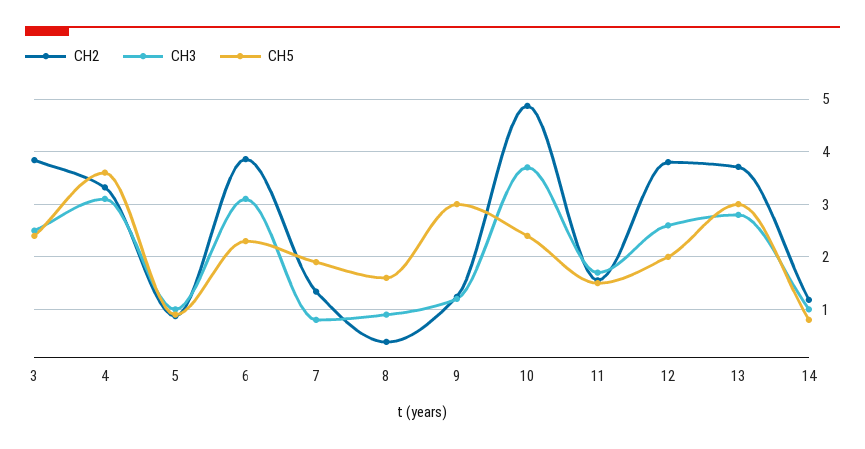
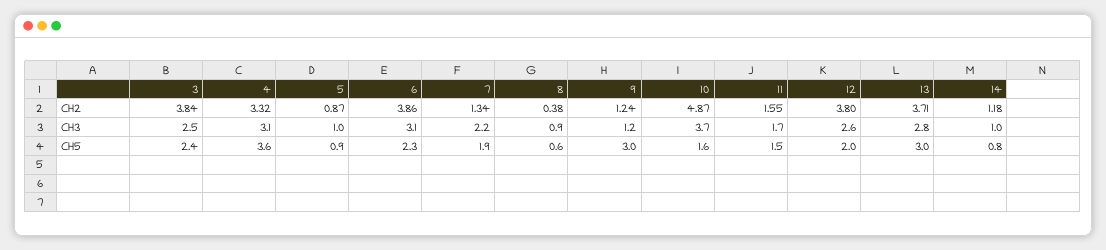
CH3, 7: 0.8 -> 2.2
CH5, 8: 1.6 -> 0.6
CH5, 10: 2.4 -> 1.6

